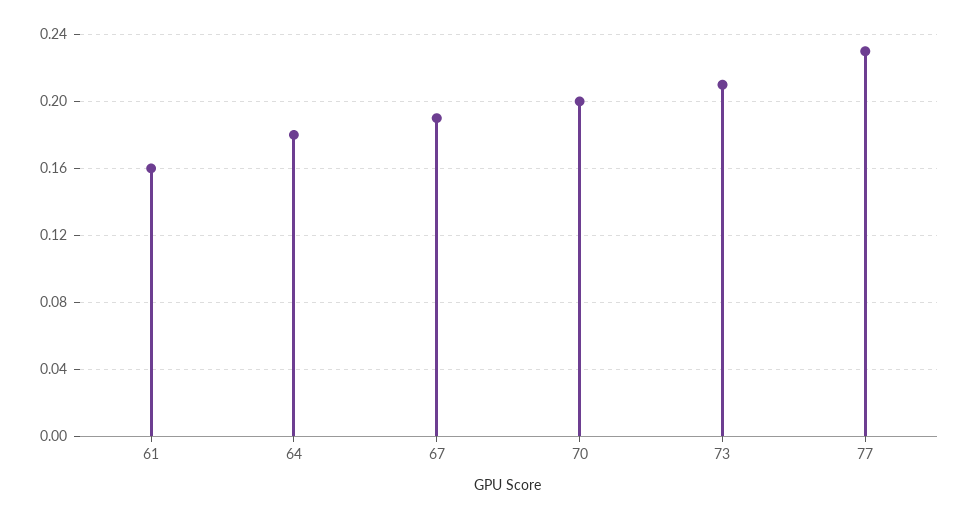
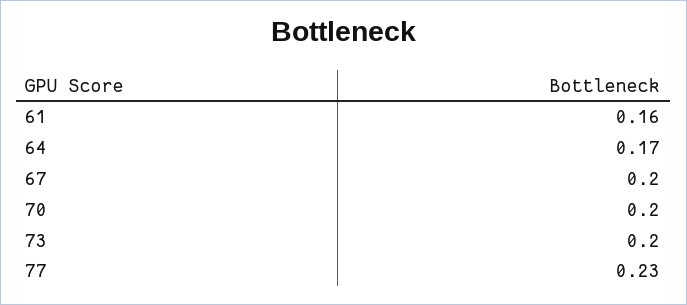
64: 0.18 -> 0.17
67: 0.19 -> 0.2
73: 0.21 -> 0.2

